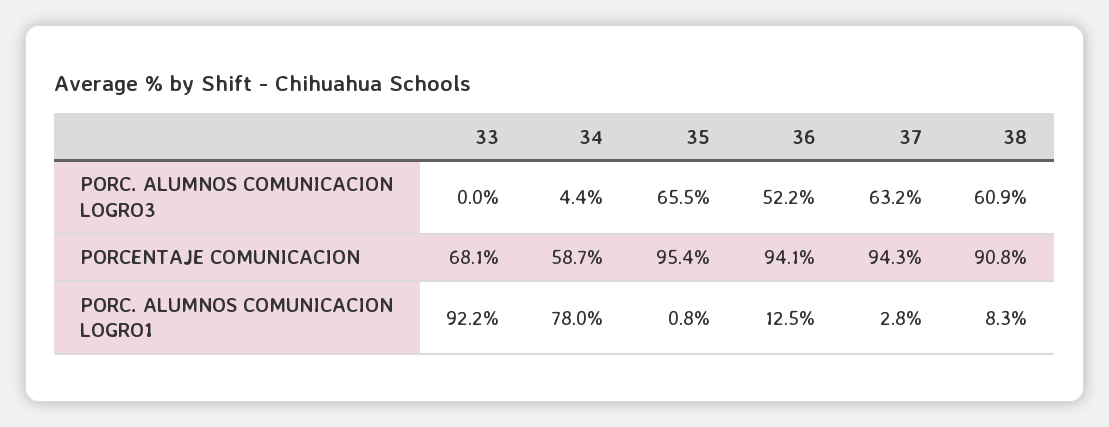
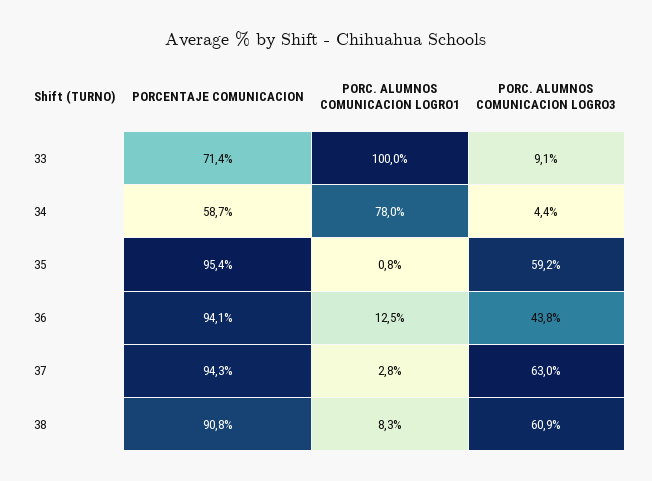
33, PORC. ALUMNOS COMUNICACION LOGRO3: 0 -> 9.1
35, PORC. ALUMNOS COMUNICACION LOGRO3: 65.5 -> 59.2
36, PORC. ALUMNOS COMUNICACION LOGRO3: 52.2 -> 43.8
37, PORC. ALUMNOS COMUNICACION LOGRO3: 63.2 -> 63
33, PORCENTAJE COMUNICACION: 68.1 -> 71.4
33, PORC. ALUMNOS COMUNICACION LOGRO1: 92.2 -> 100

